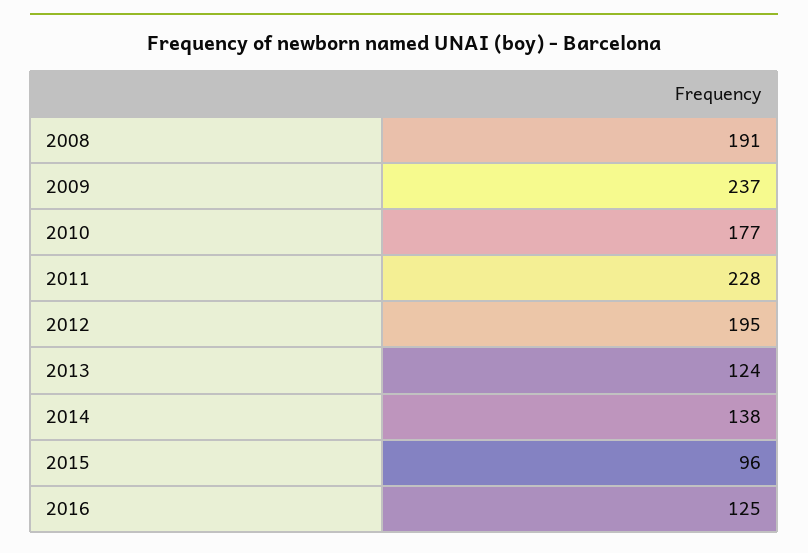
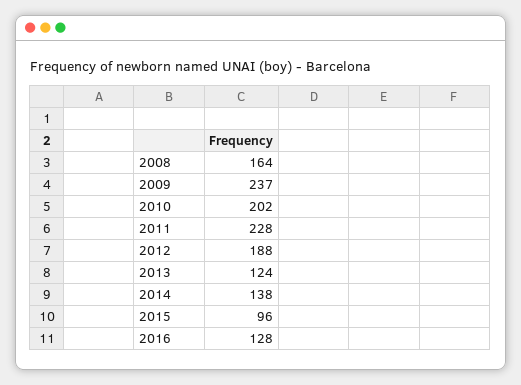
2008: 191 -> 164
2010: 177 -> 202
2012: 195 -> 188
2016: 125 -> 128

